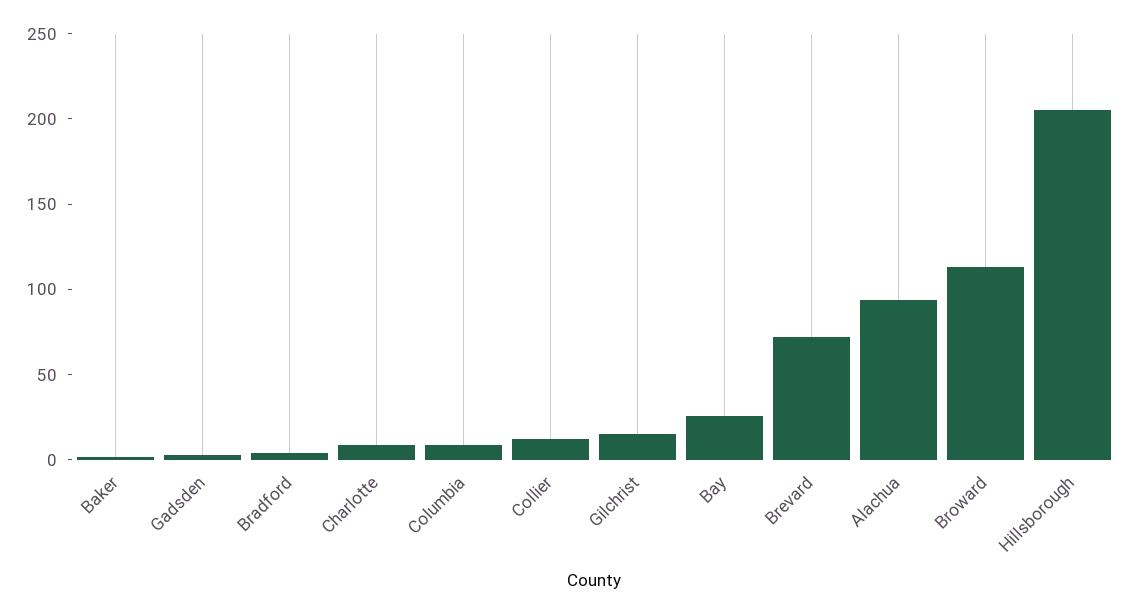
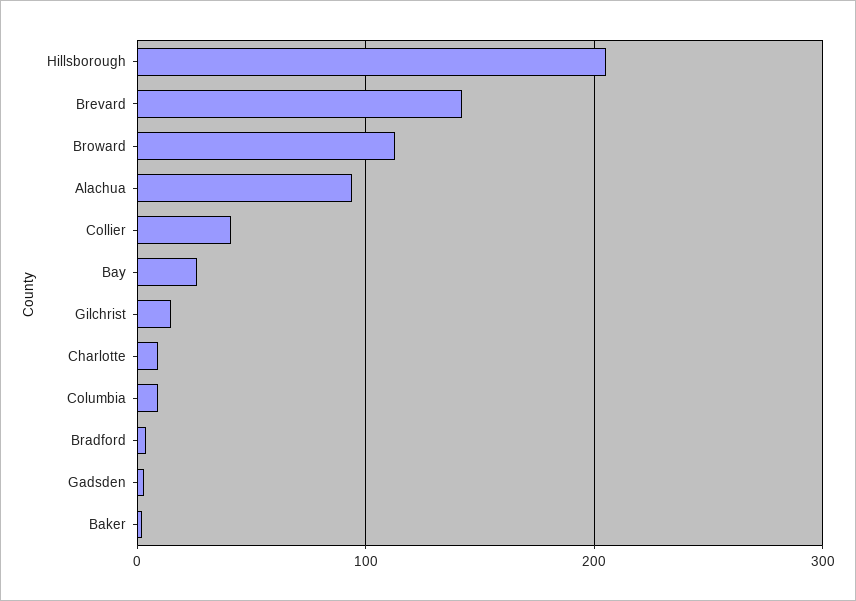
Collier: 10 -> 40
Brevard: 70 -> 140

